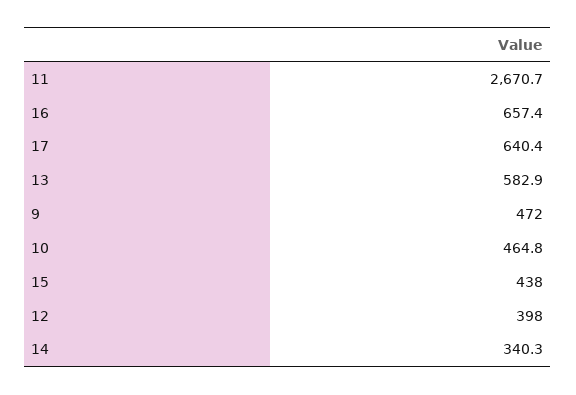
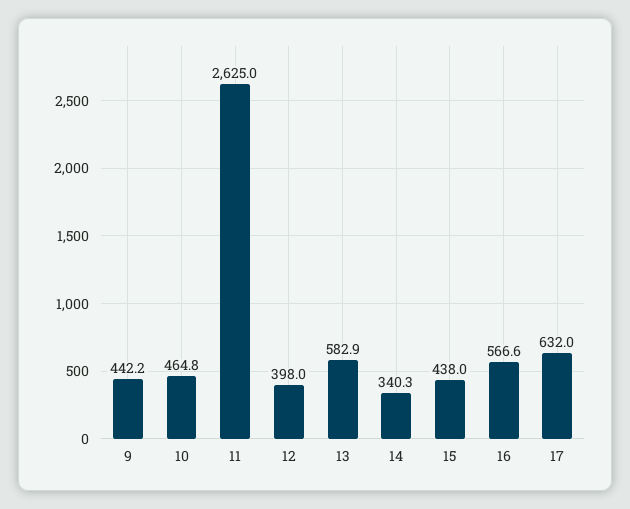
11: 2670.7 -> 2625
16: 657.4 -> 566.6
17: 640.4 -> 632
9: 472 -> 442.2

